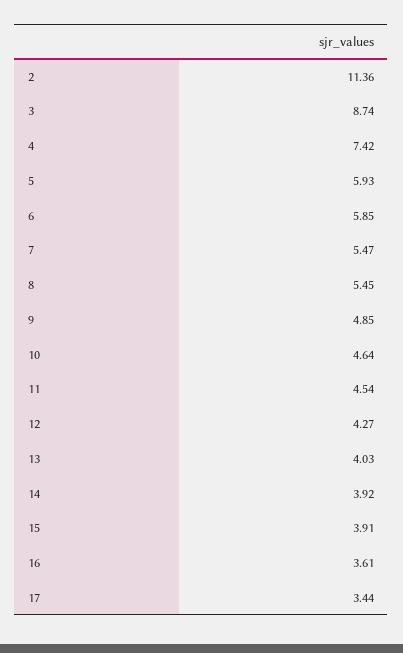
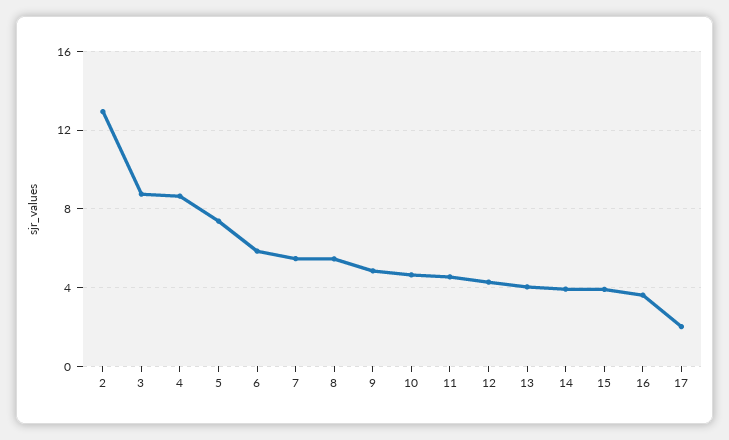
2: 11.36 -> 13
4: 7.42 -> 8.5
5: 5.93 -> 7.5
17: 3.44 -> 2

